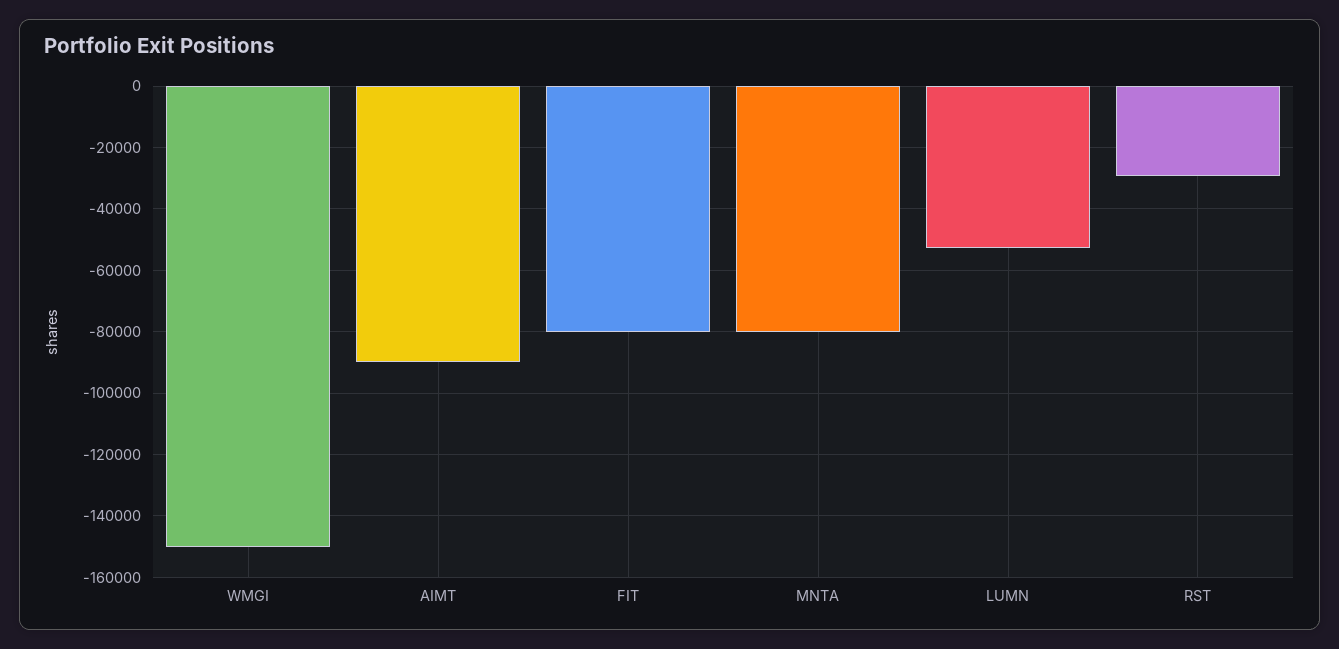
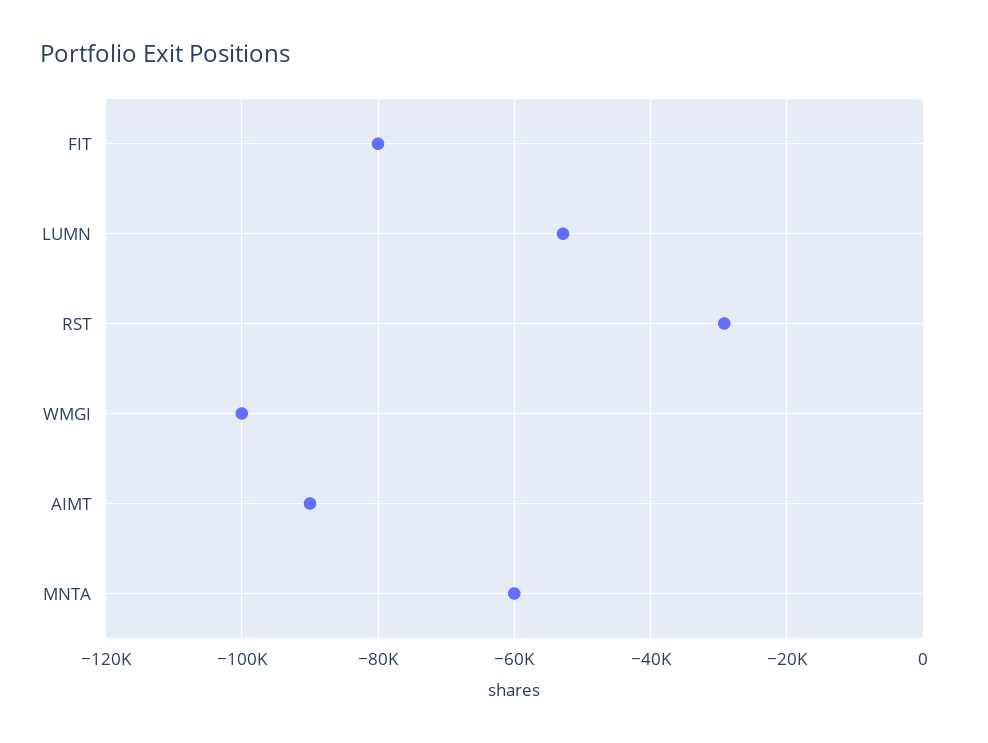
WMGI: -150000 -> -100000
MNTA: -80000 -> -60000

